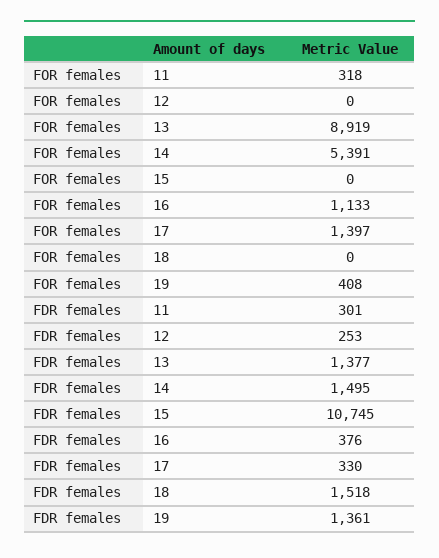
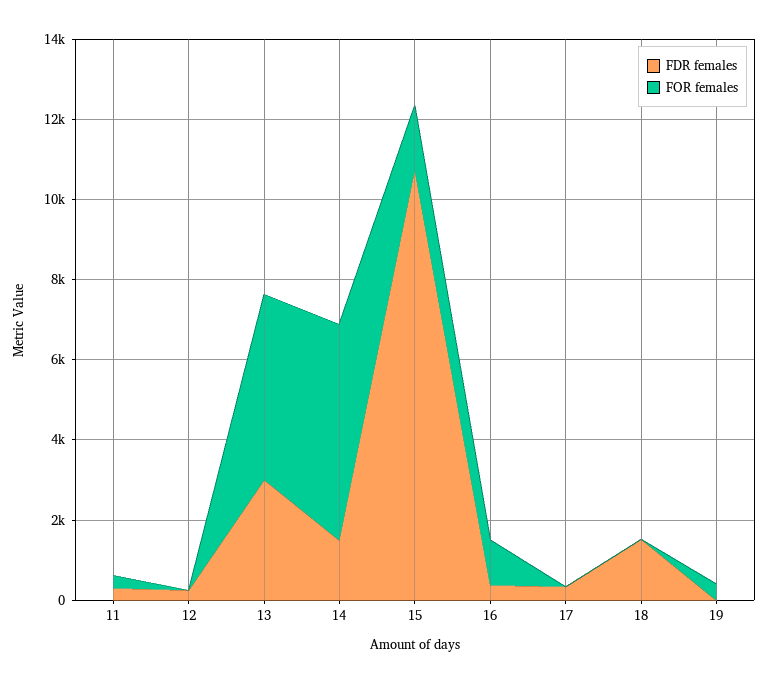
FOR females, 13: 8919 -> 4500
FOR females, 15: 0 -> 1500
FOR females, 17: 1397 -> 0
FDR females, 13: 1377 -> 3000
FDR females, 19: 1361 -> 0

